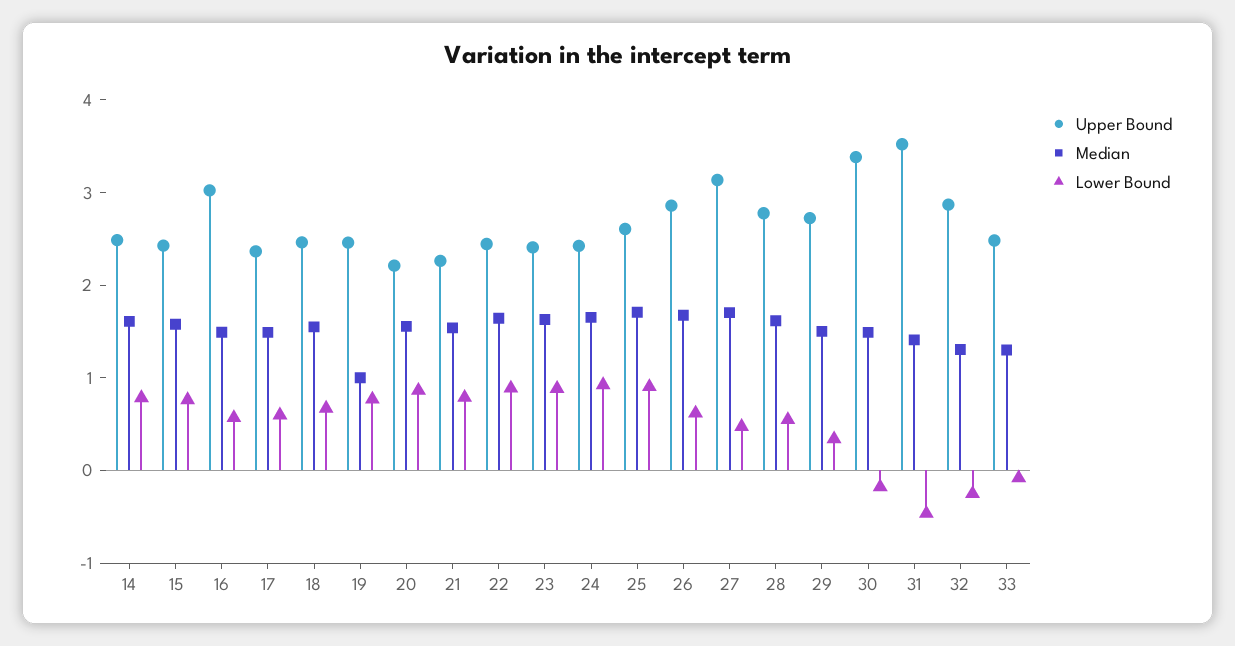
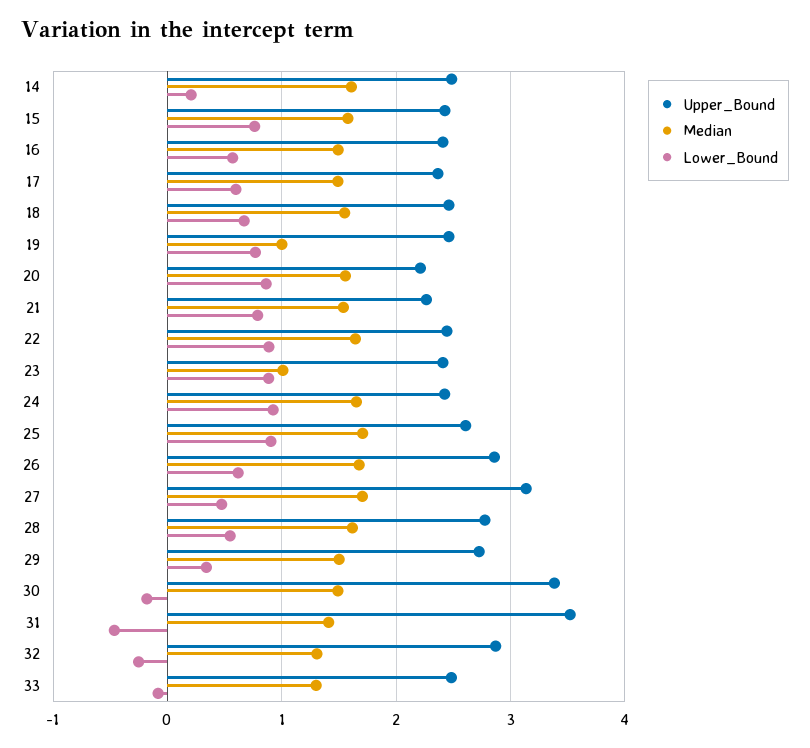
Lower Bound, 14: 0.8 -> 0.2
Upper Bound, 16: 3 -> 2.4
Median, 23: 1.6 -> 1

